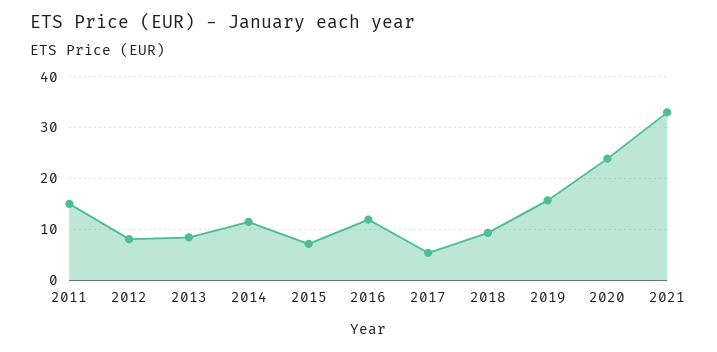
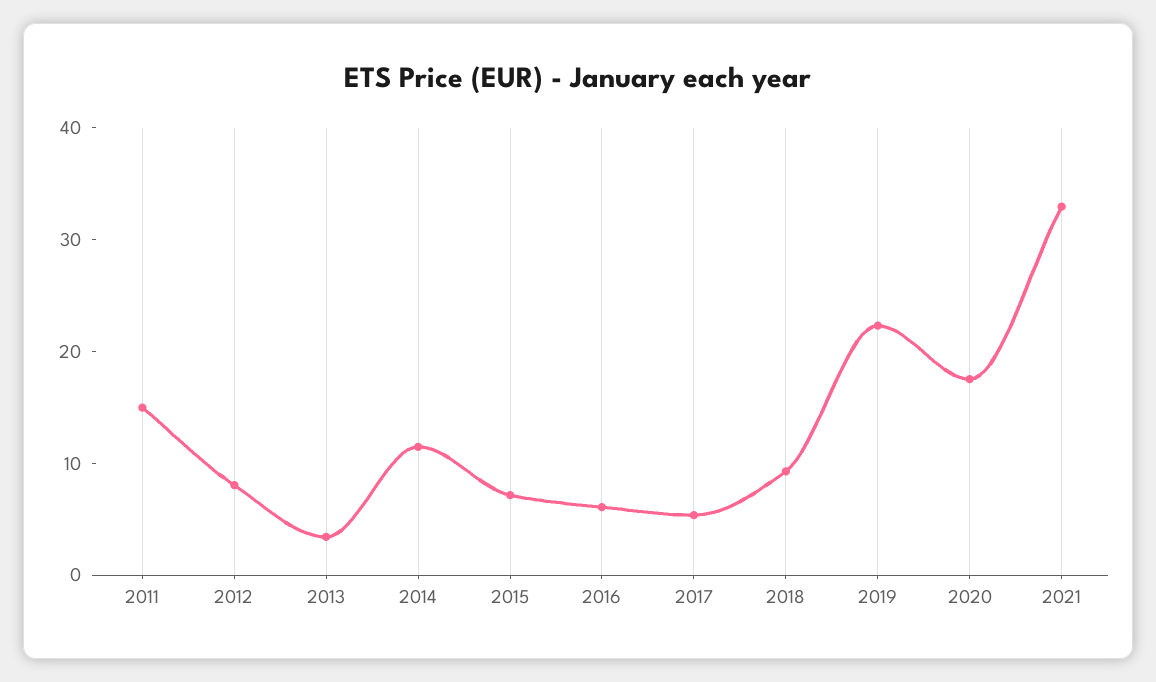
2013: 8 -> 4
2016: 12 -> 6
2019: 16 -> 22
2020: 24 -> 18

